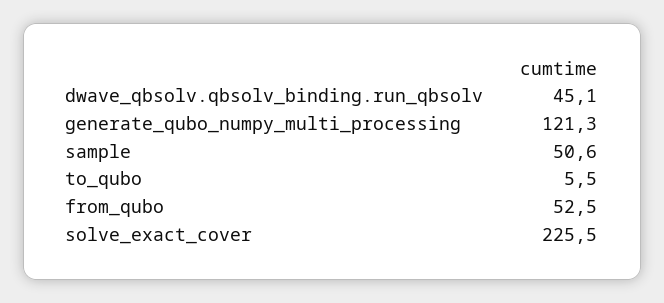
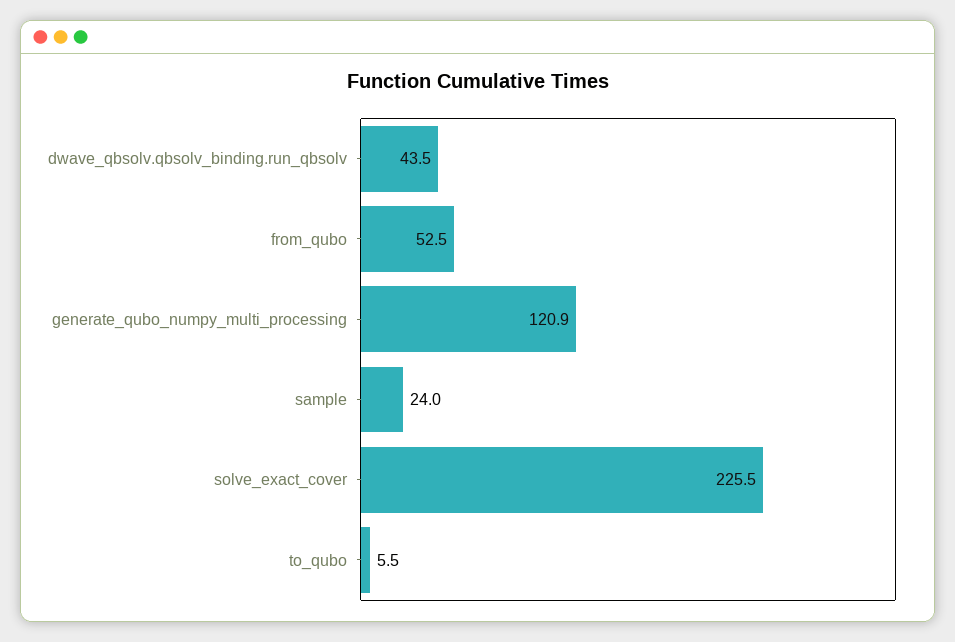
dwave_qbsolv.qbsolv_binding.run_qbsolv: 45.1 -> 43.5
generate_qubo_numpy_multi_processing: 121.3 -> 120.9
sample: 50.6 -> 24

